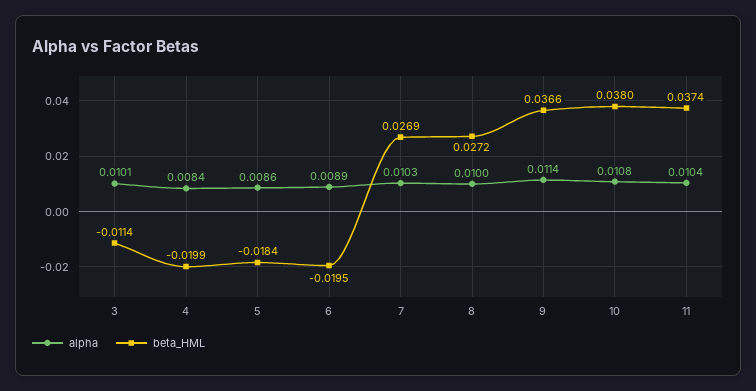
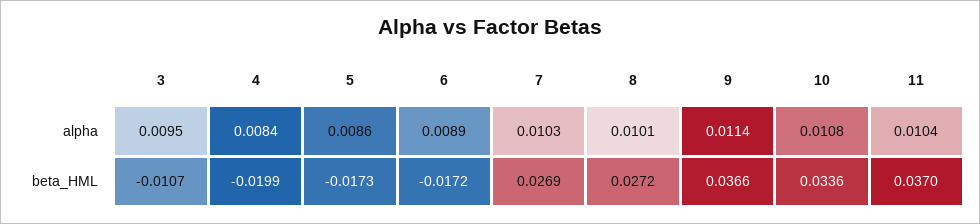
alpha, 3: 0.0101 -> 0.0095
beta_HML, 3: -0.0114 -> -0.0107
beta_HML, 5: -0.0184 -> -0.0173
beta_HML, 6: -0.0195 -> -0.0172
alpha, 8: 0.01 -> 0.0101
beta_HML, 10: 0.038 -> 0.0336
beta_HML, 11: 0.0374 -> 0.037

